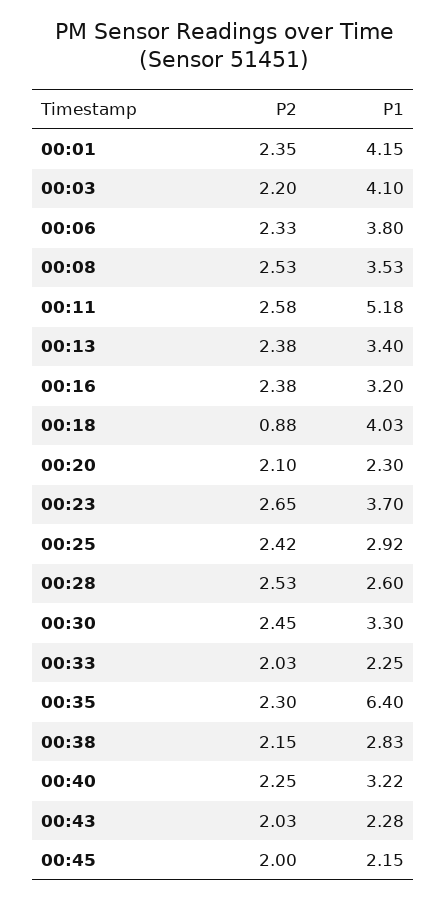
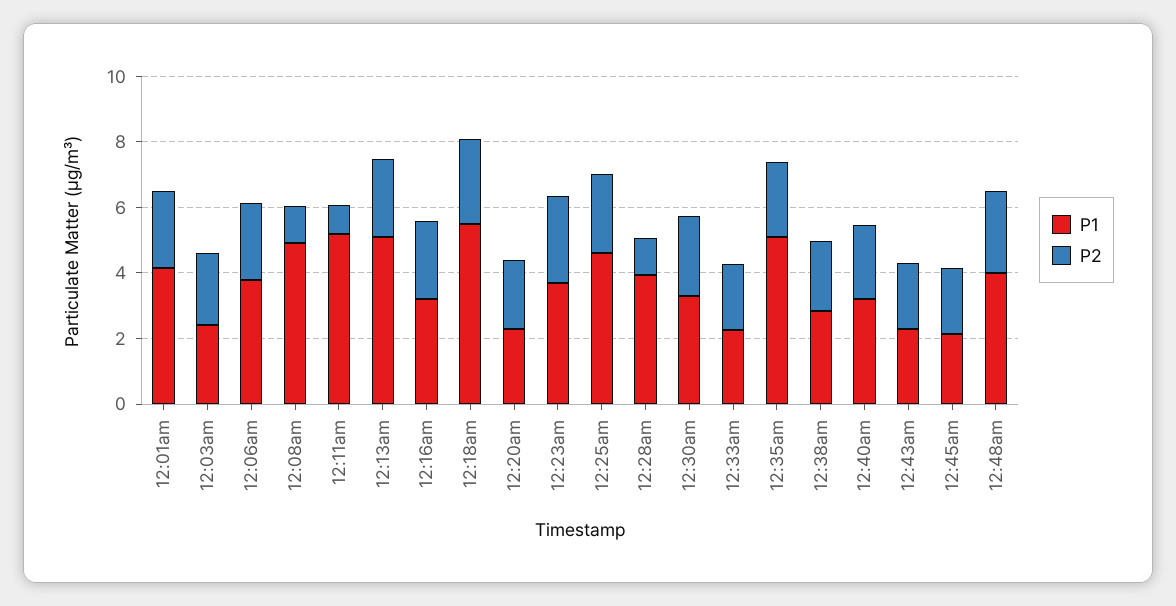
P1, 00:03: 4.1 -> 2.5
P2, 00:08: 2.53 -> 1
P1, 00:08: 3.53 -> 5
P2, 00:11: 2.58 -> 1
P1, 00:13: 3.4 -> 5
P2, 00:18: 0.88 -> 2.5
P1, 00:18: 4.03 -> 5.5
P1, 00:25: 2.92 -> 4.5
P2, 00:28: 2.53 -> 1
P1, 00:28: 2.6 -> 4
P1, 00:35: 6.4 -> 5
P1, 12:48am: none -> 4
P2, 12:48am: none -> 2.5

